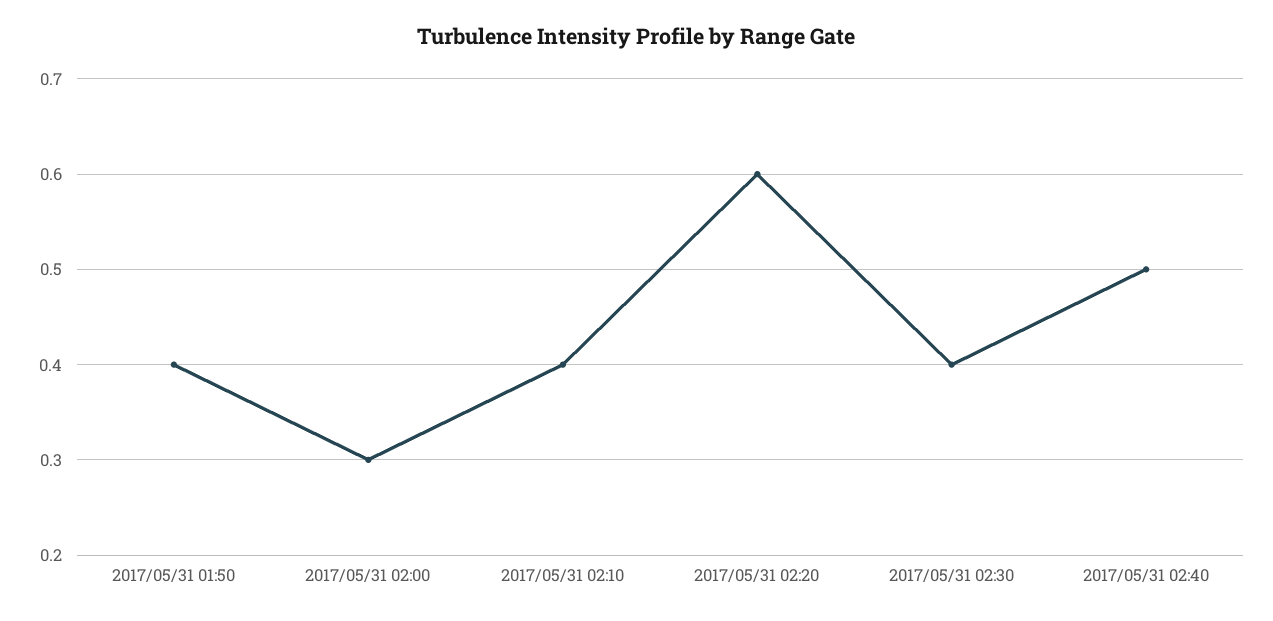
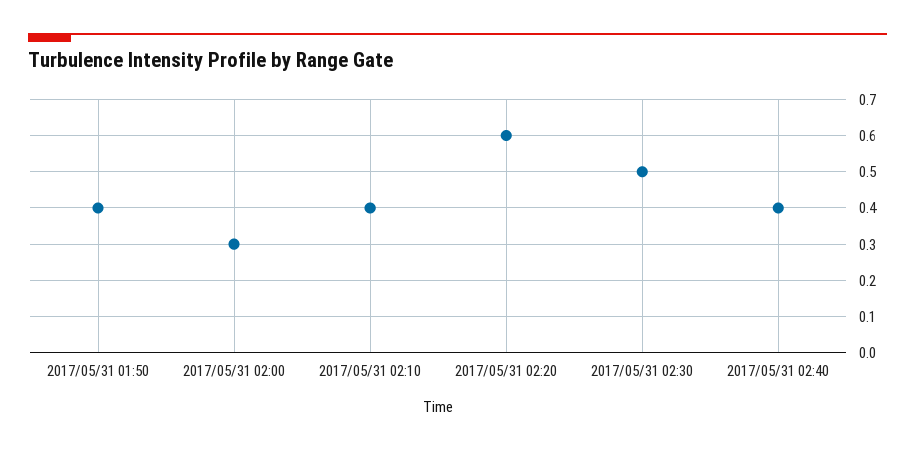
2017/05/31 02:30: 0.4 -> 0.5
2017/05/31 02:40: 0.5 -> 0.4

